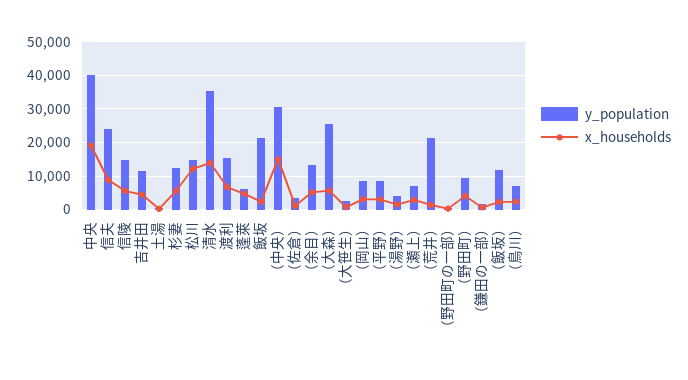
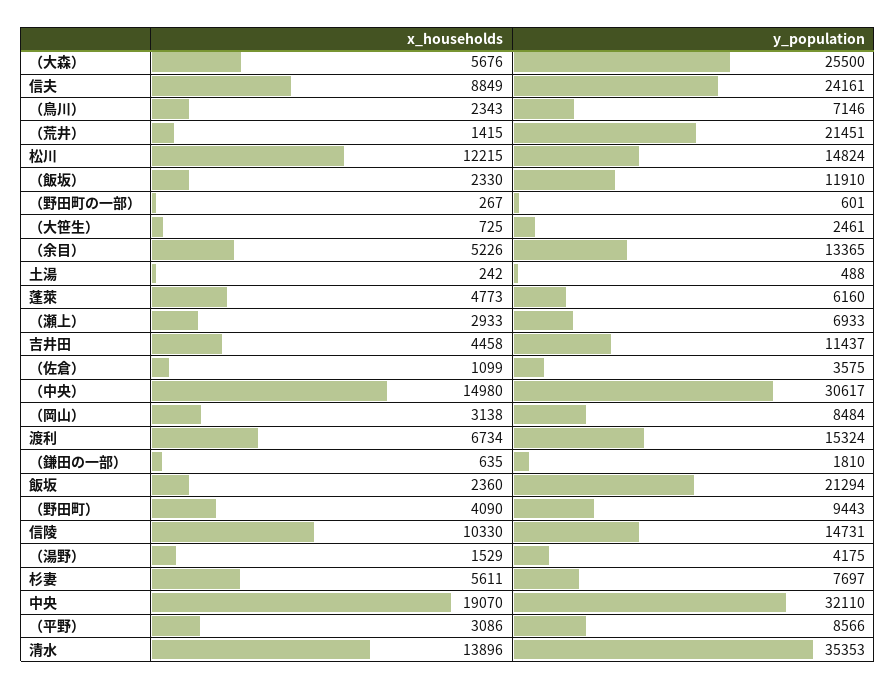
y_population, 中央: 40000 -> 32110
x_households, 信陵: 6000 -> 10330
y_population, 杉妻: 12000 -> 7697

